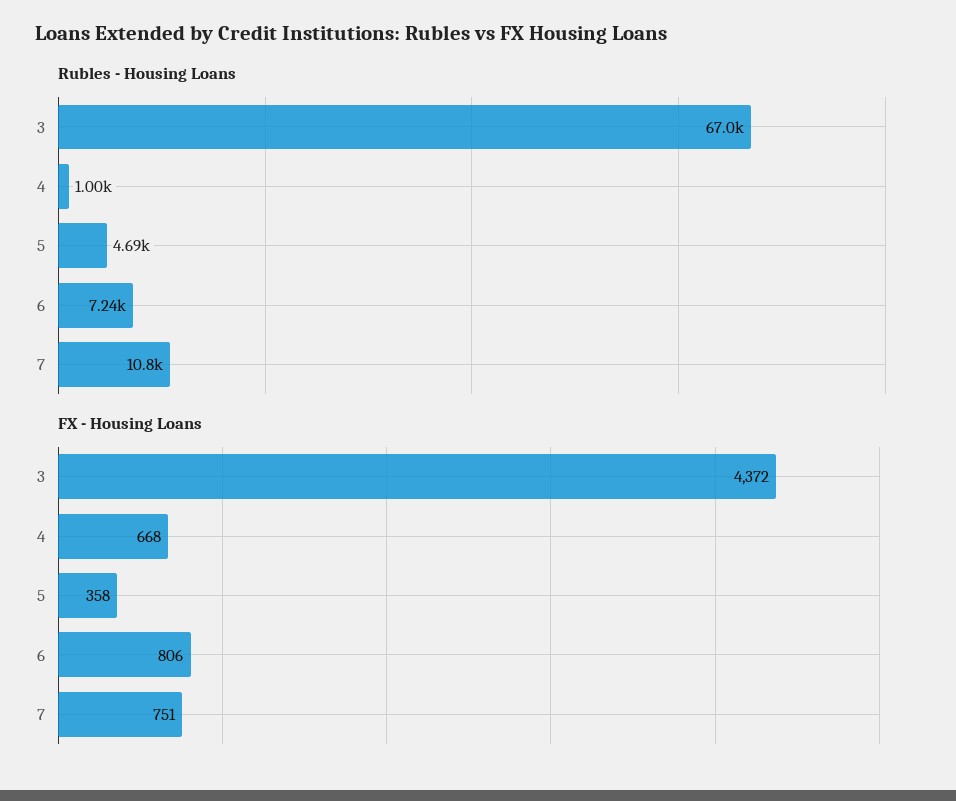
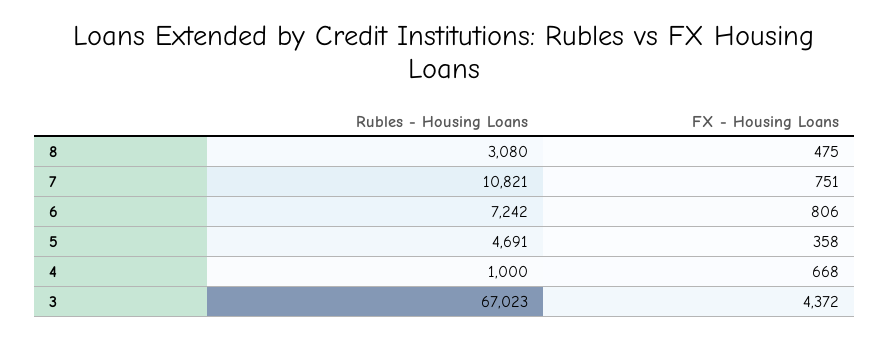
Rubles - Housing Loans, 8: none -> 3080
FX - Housing Loans, 8: none -> 475

